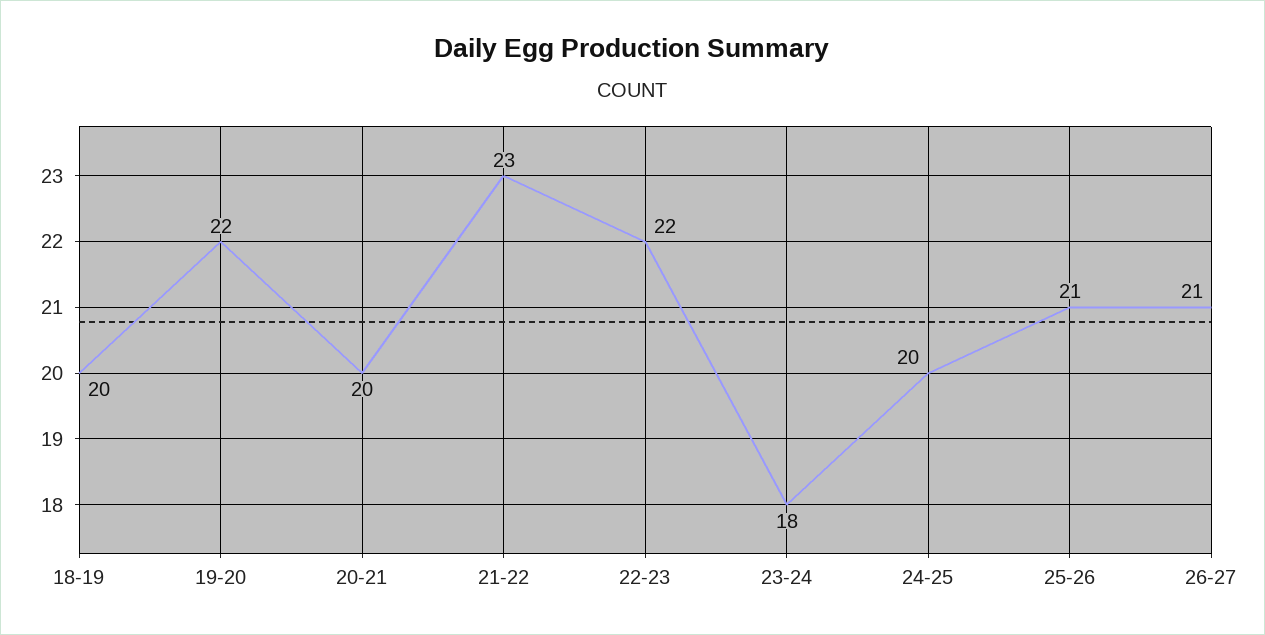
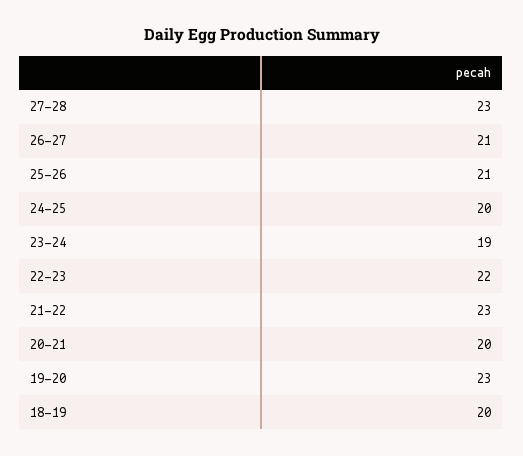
19-20: 22 -> 23
23-24: 18 -> 19
27-28: none -> 23

